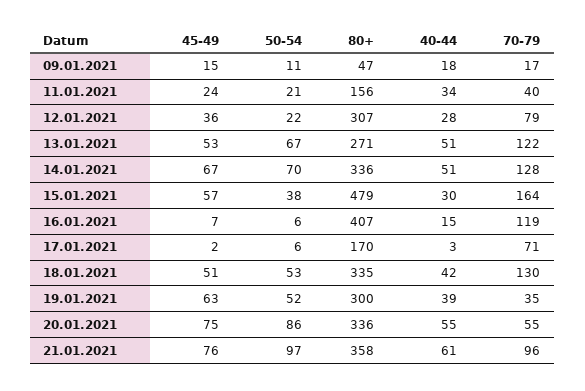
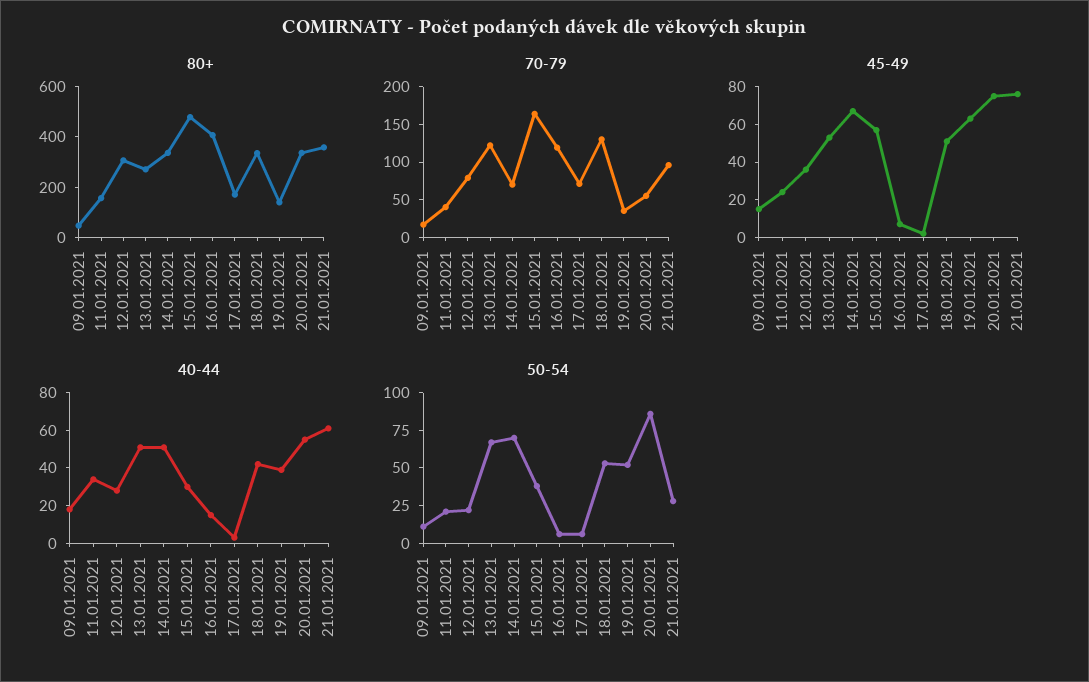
70-79, 14.01.2021: 128 -> 75
80+, 19.01.2021: 300 -> 150
50-54, 21.01.2021: 97 -> 25

